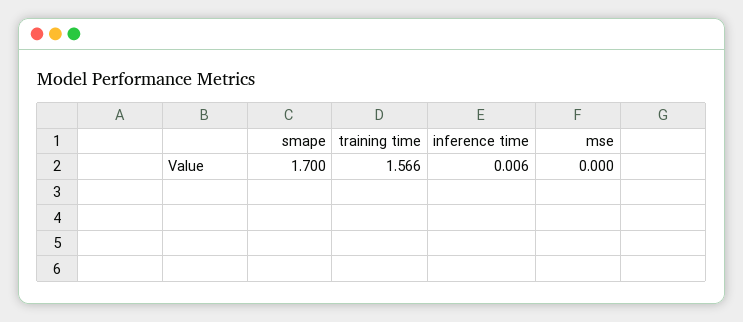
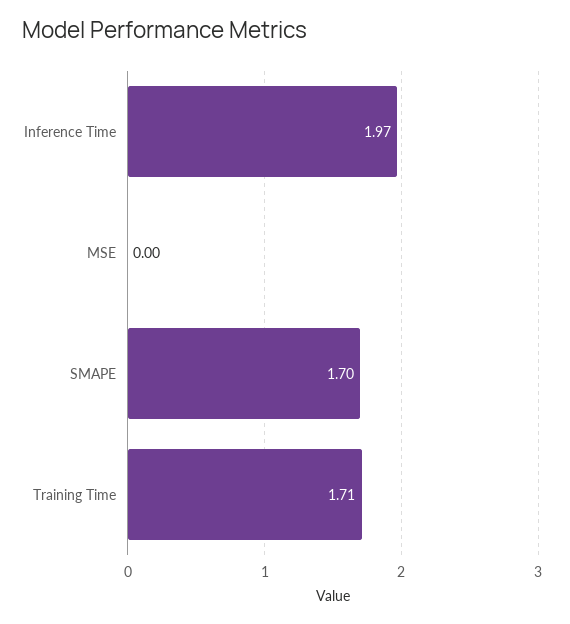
training time: 1.566 -> 1.71
inference time: 0.006 -> 1.97

